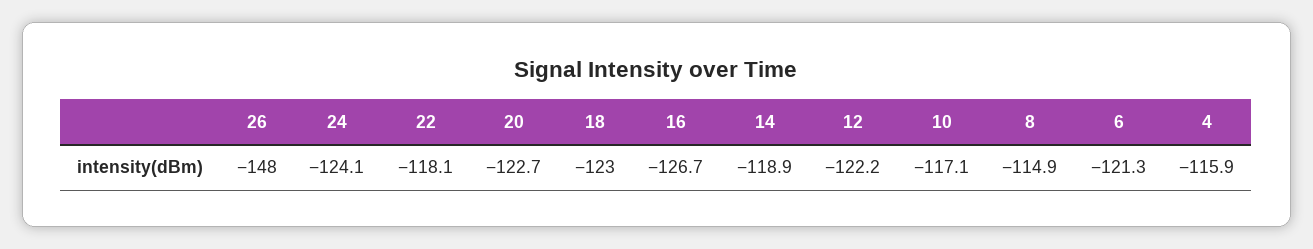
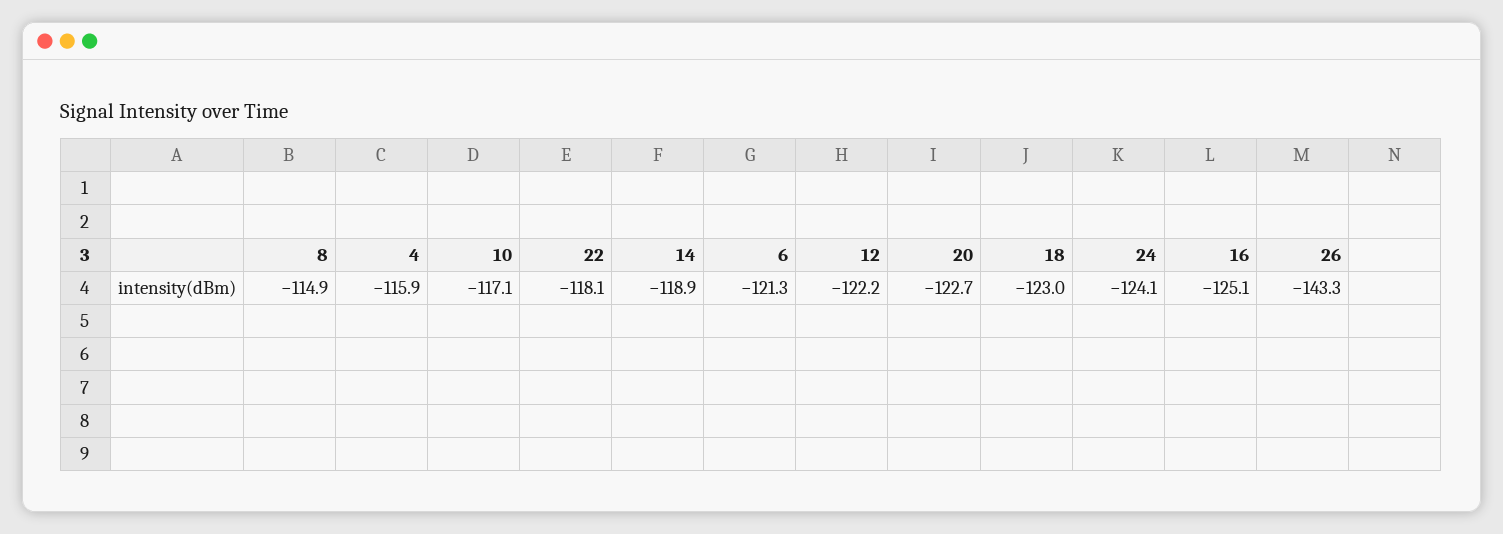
26: -148 -> -143.3
16: -126.7 -> -125.1

